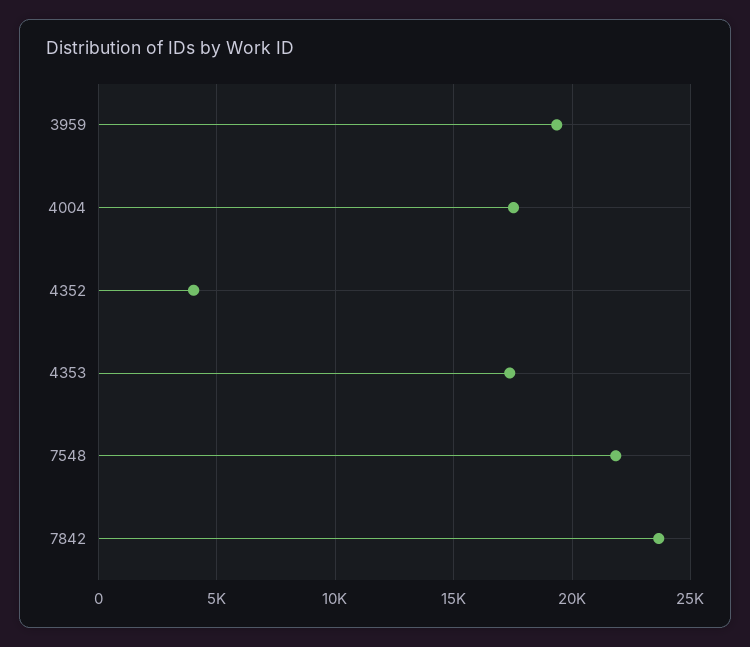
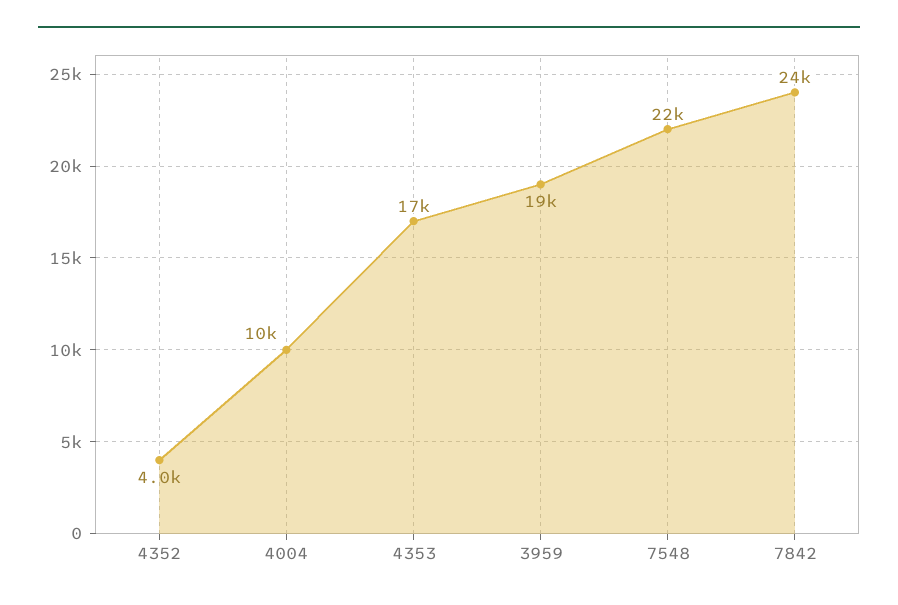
4004: 17500 -> 10000

